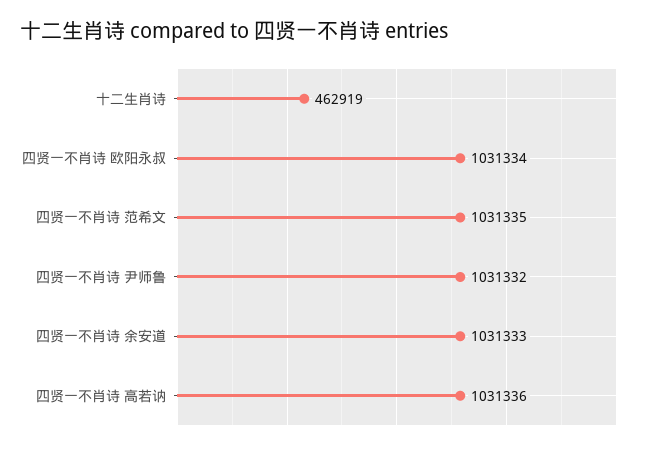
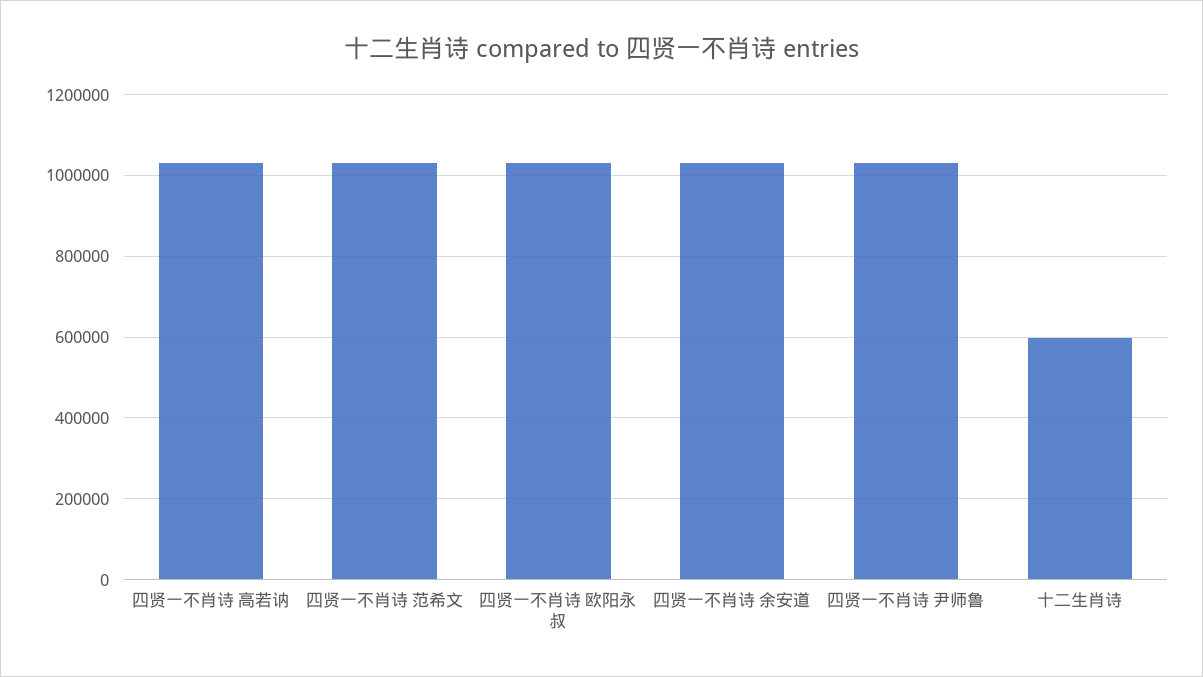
十二生肖诗: 462919 -> 600000

